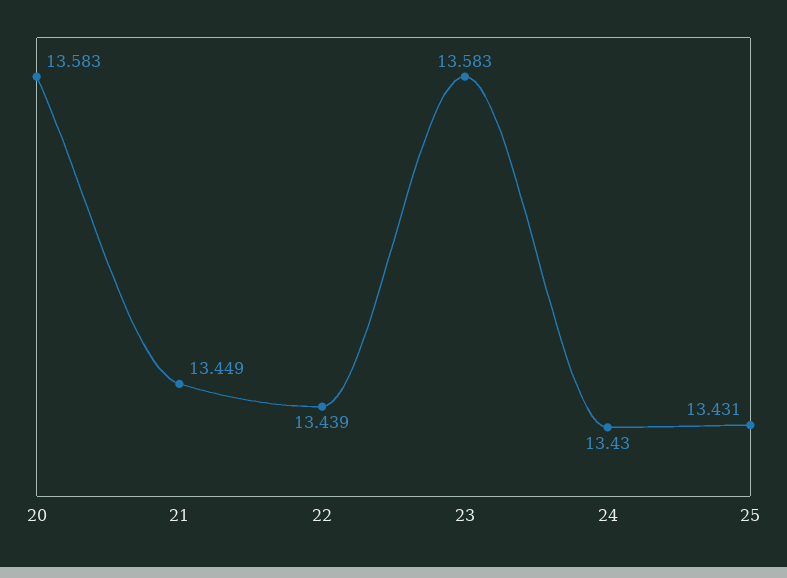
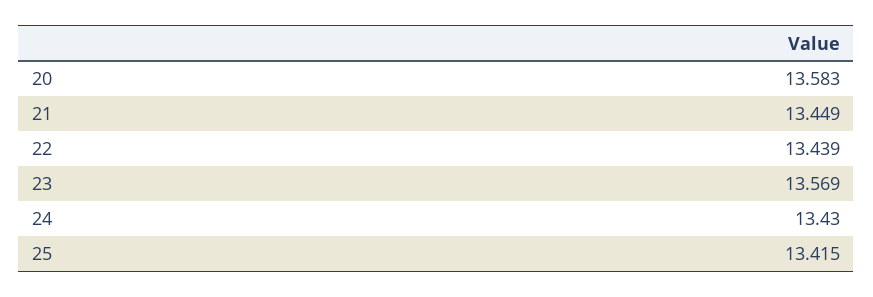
23: 13.583 -> 13.569
25: 13.431 -> 13.415

